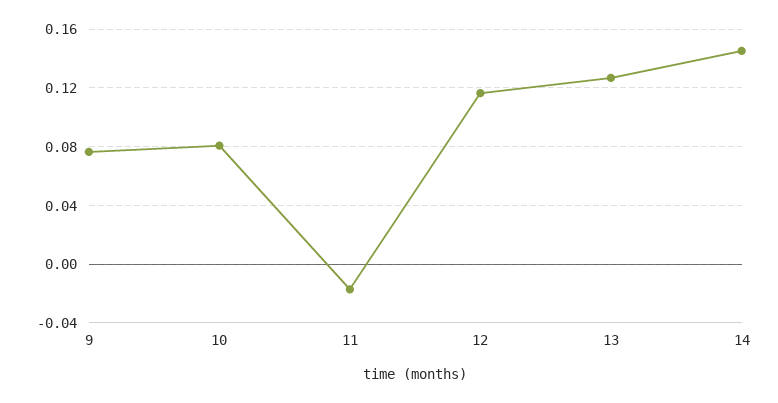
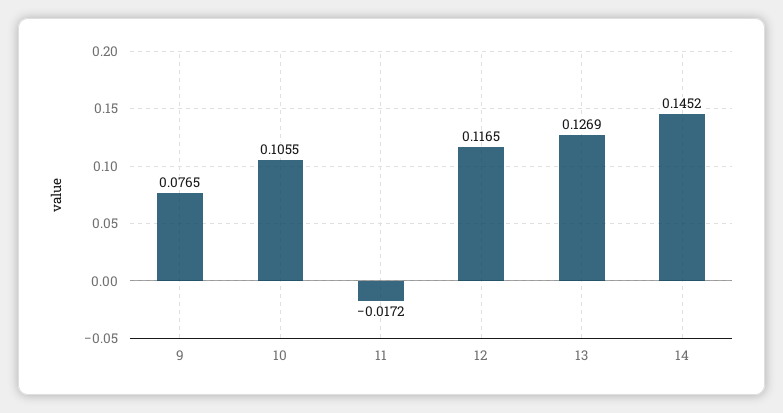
10: 0.08 -> 0.1055

